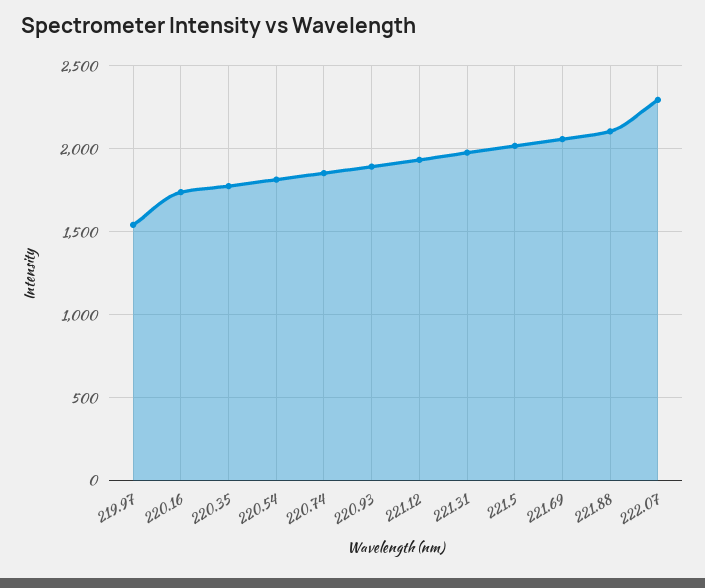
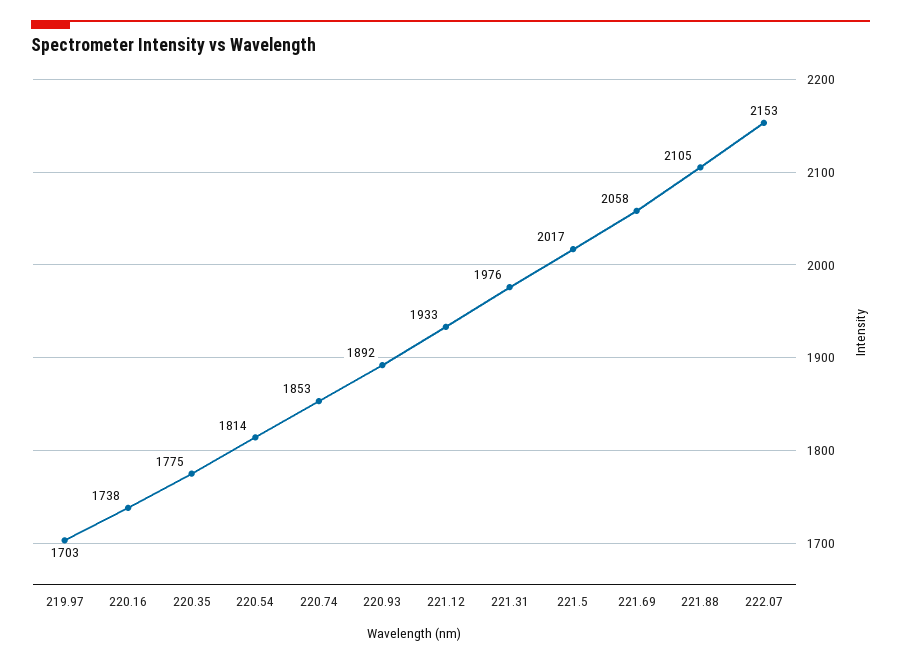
219.97: 1550 -> 1703
222.07: 2300 -> 2153

